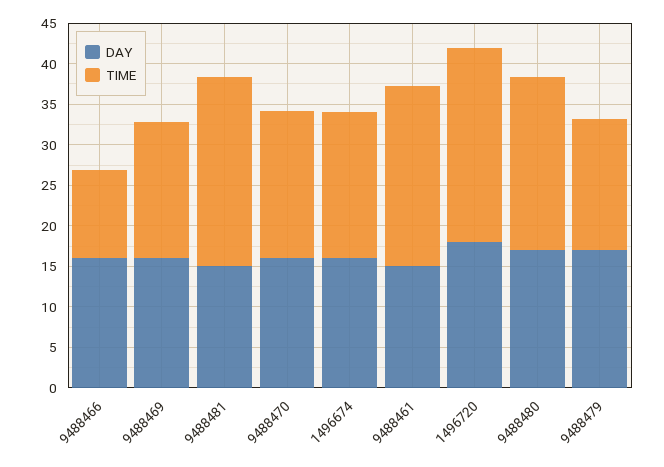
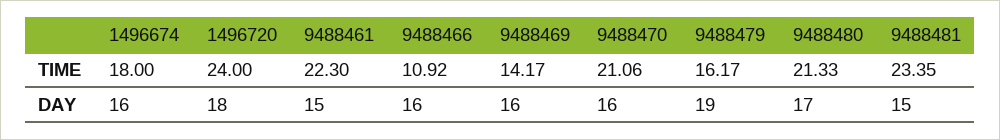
TIME, 9488469: 17 -> 14.17
TIME, 9488470: 18 -> 21.06
DAY, 9488479: 17 -> 19

